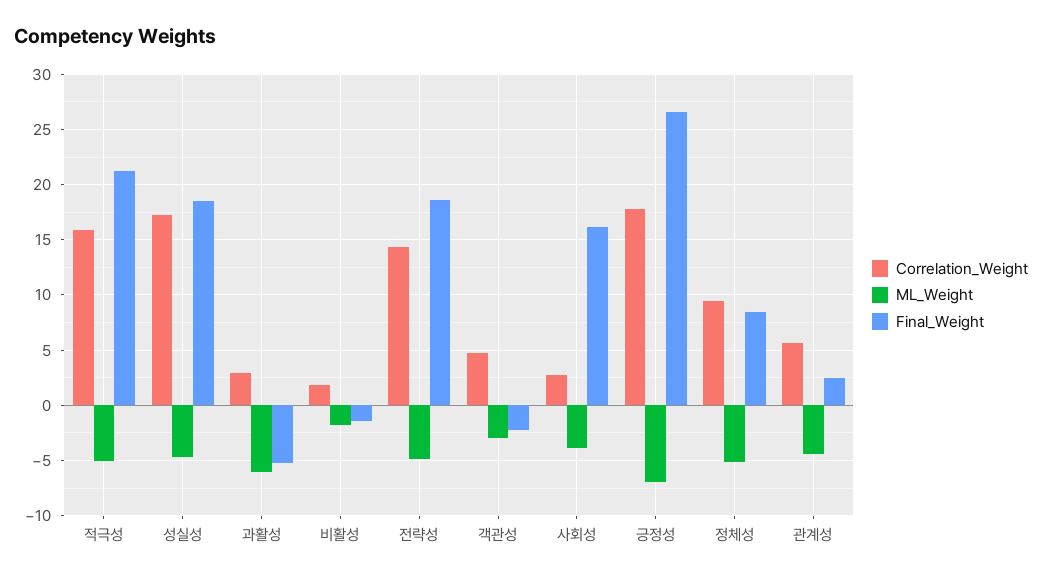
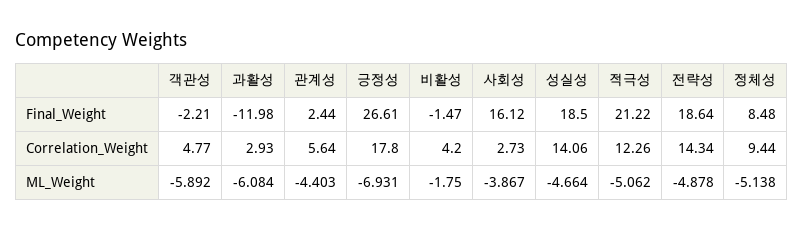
Correlation_Weight, 적극성: 16 -> 12.26
Correlation_Weight, 성실성: 17 -> 14.06
Final_Weight, 과활성: -5 -> -11.98
Correlation_Weight, 비활성: 2 -> 4.2
ML_Weight, 객관성: -3 -> -5.892

